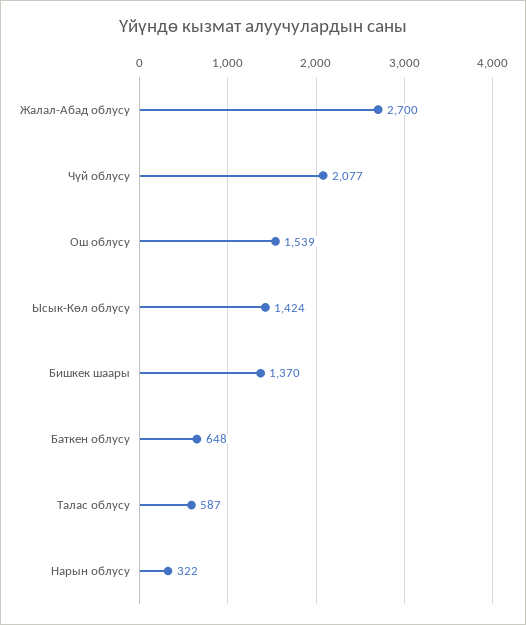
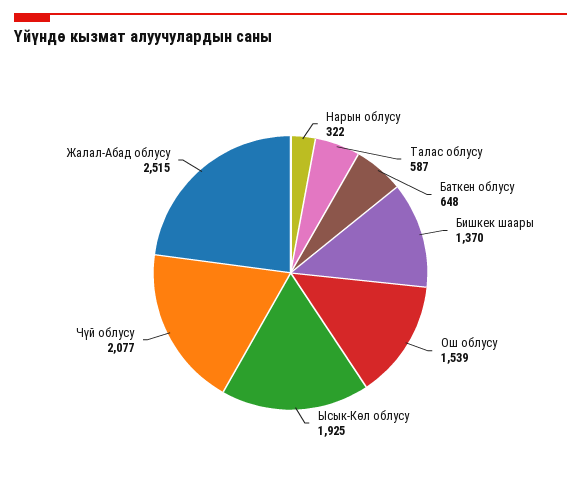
Жалал-Абад облусу: 2700 -> 2515
Ысык-Көл облусу: 1424 -> 1925

